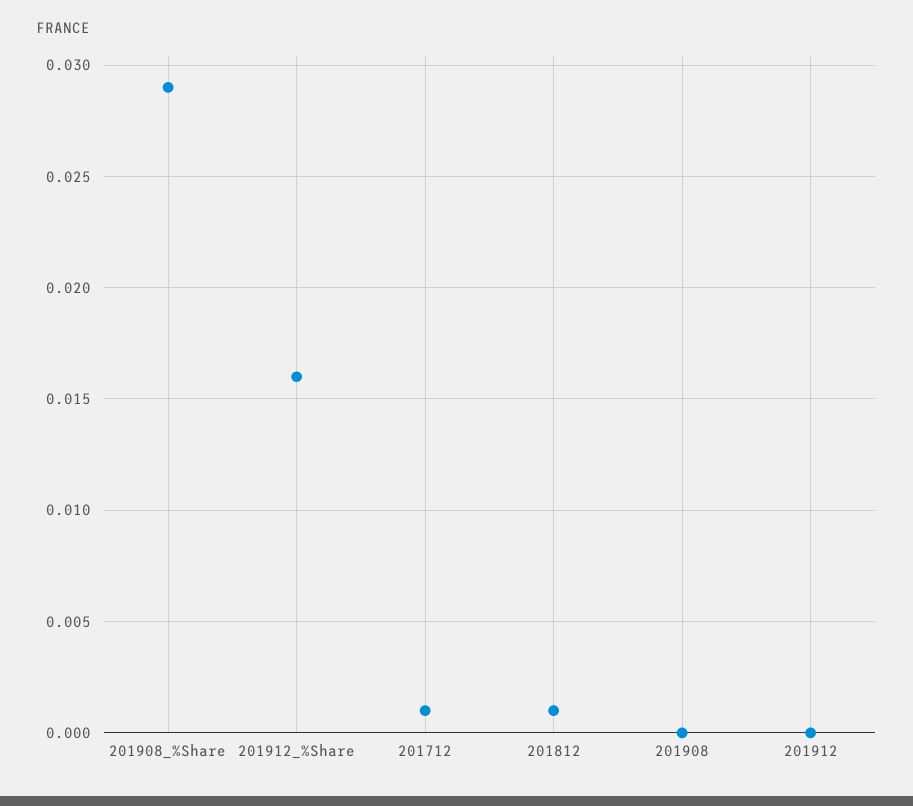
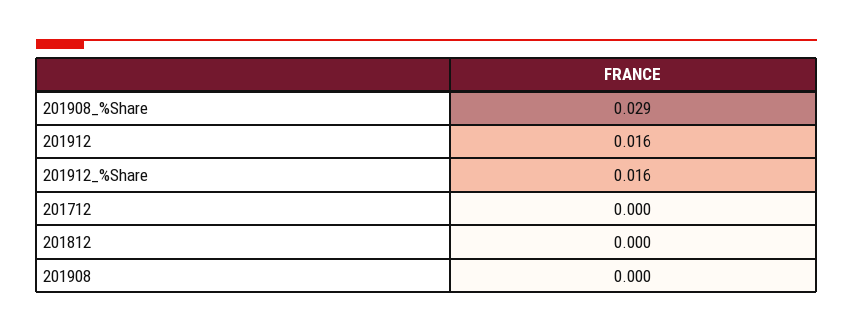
201712: 0.001 -> 0
201812: 0.001 -> 0
201912: 0 -> 0.016

